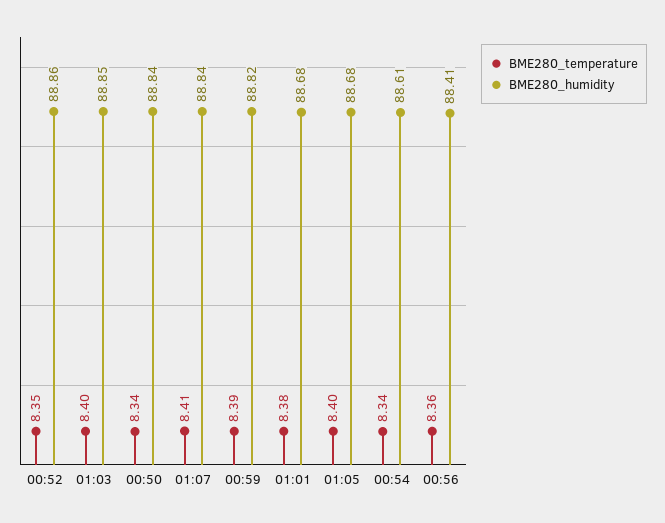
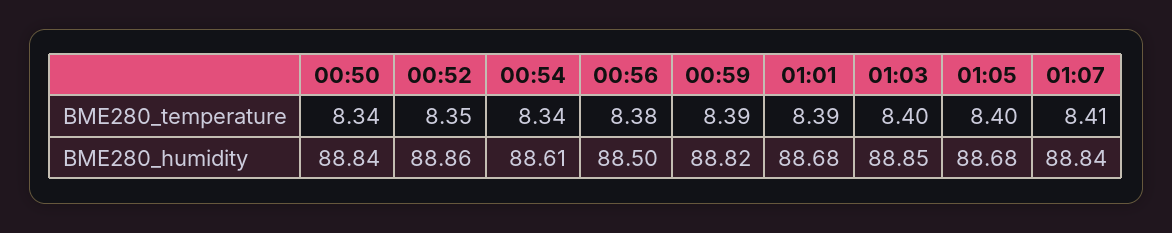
BME280_temperature, 01:01: 8.38 -> 8.39
BME280_temperature, 00:56: 8.36 -> 8.38
BME280_humidity, 00:56: 88.41 -> 88.5

